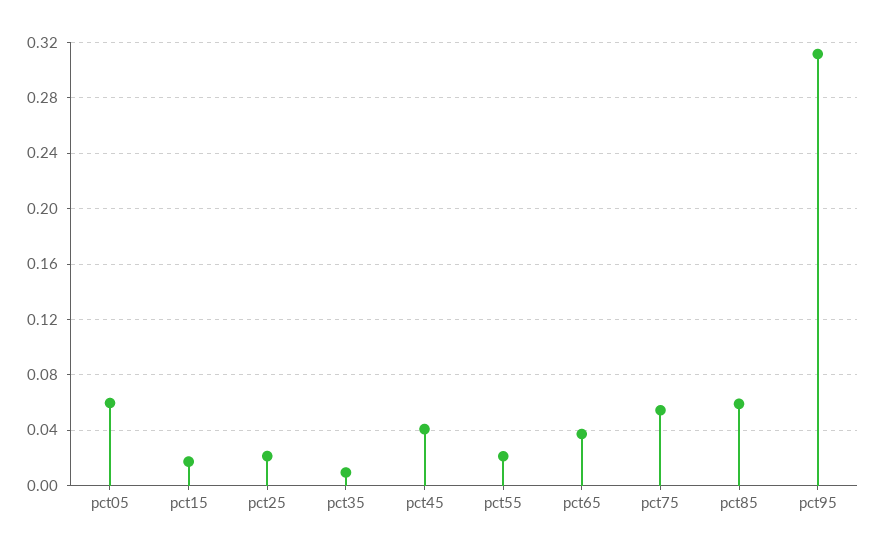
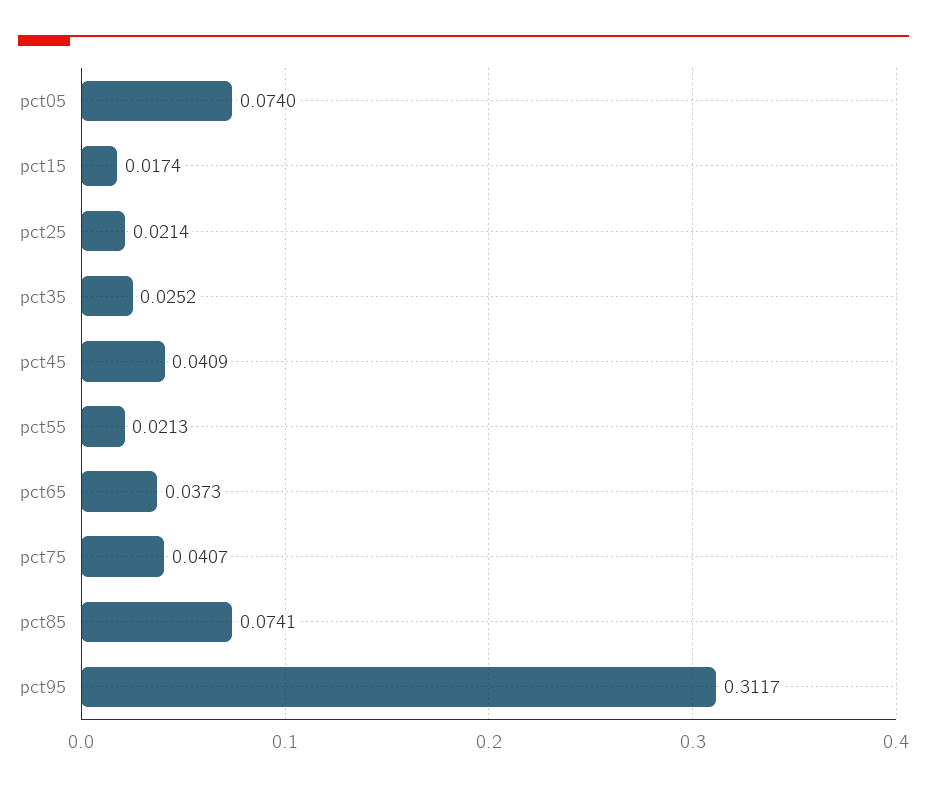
pct05: 0.06 -> 0.074
pct35: 0.01 -> 0.0252
pct75: 0.055 -> 0.0407
pct85: 0.06 -> 0.0741

